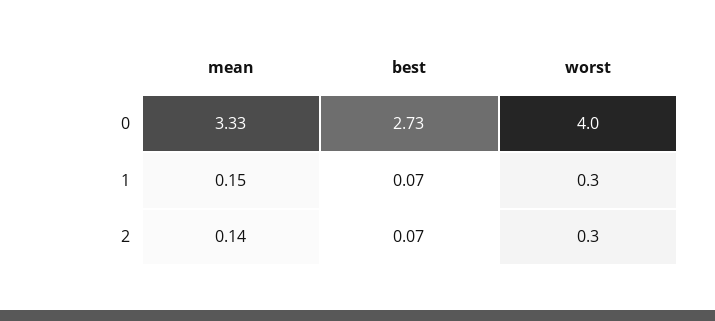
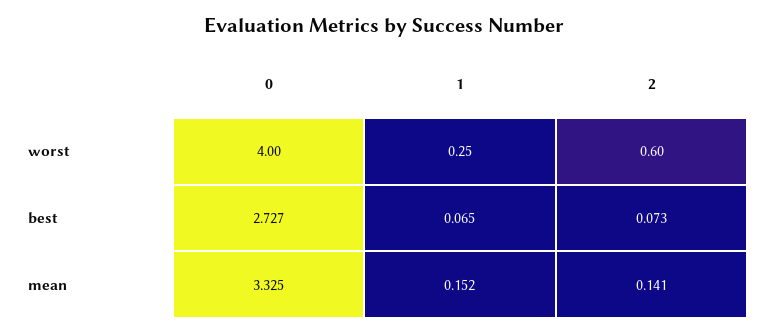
worst, 2: 0.3 -> 0.6

